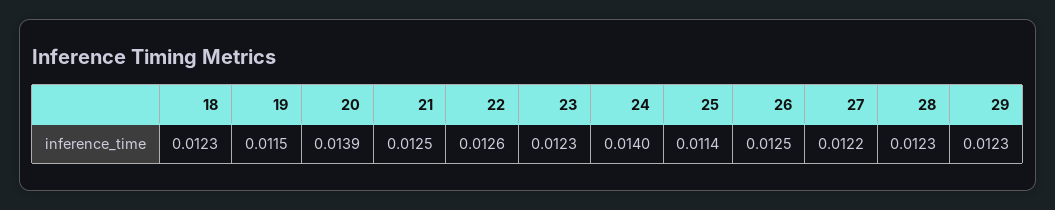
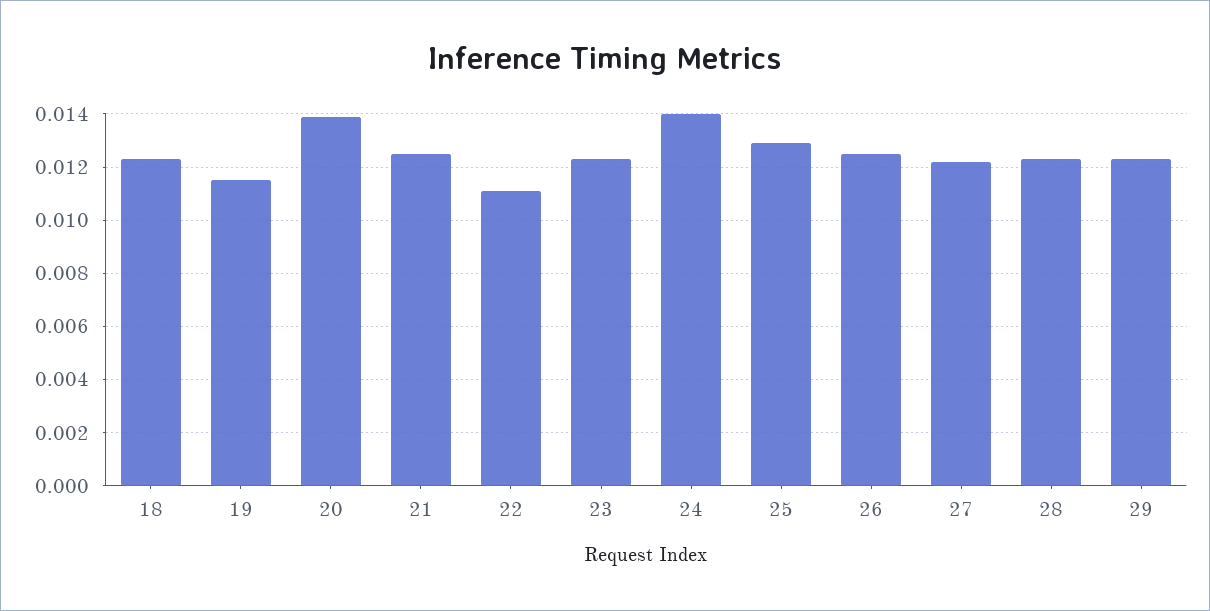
22: 0.0126 -> 0.011
25: 0.0114 -> 0.013

